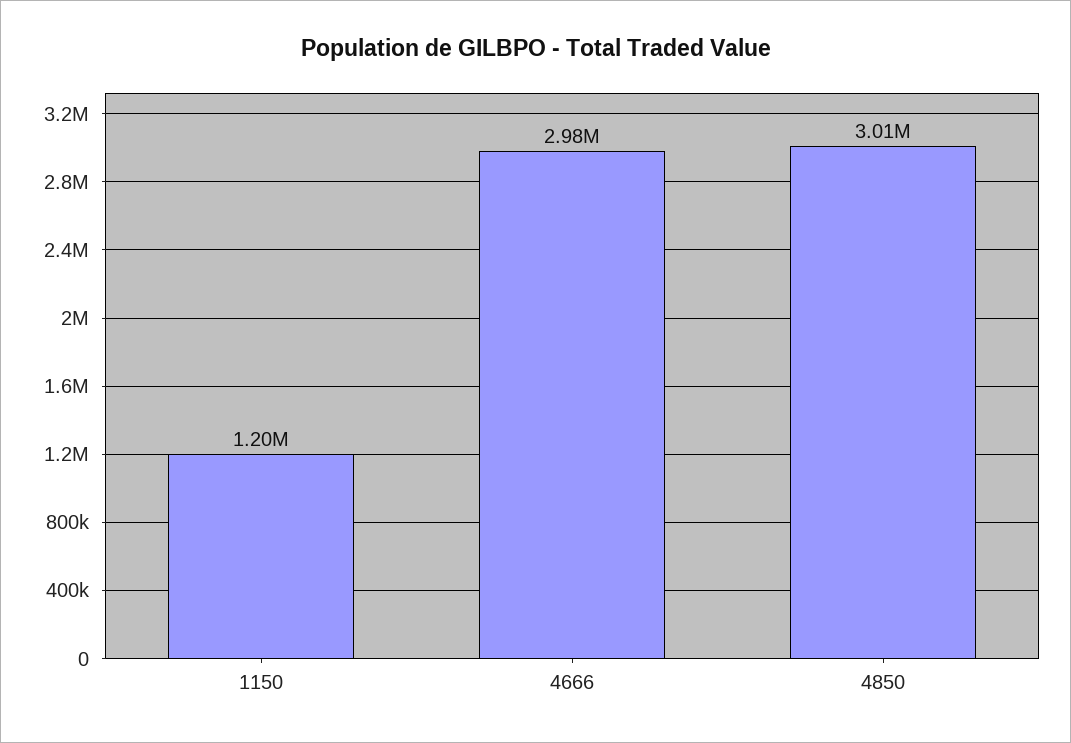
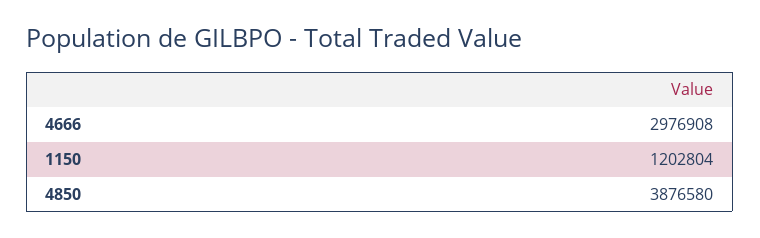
4850: 3010000 -> 3876580

